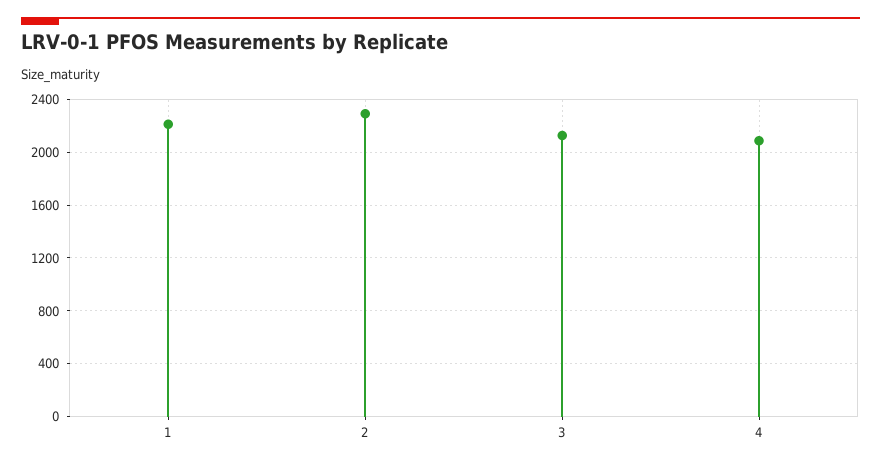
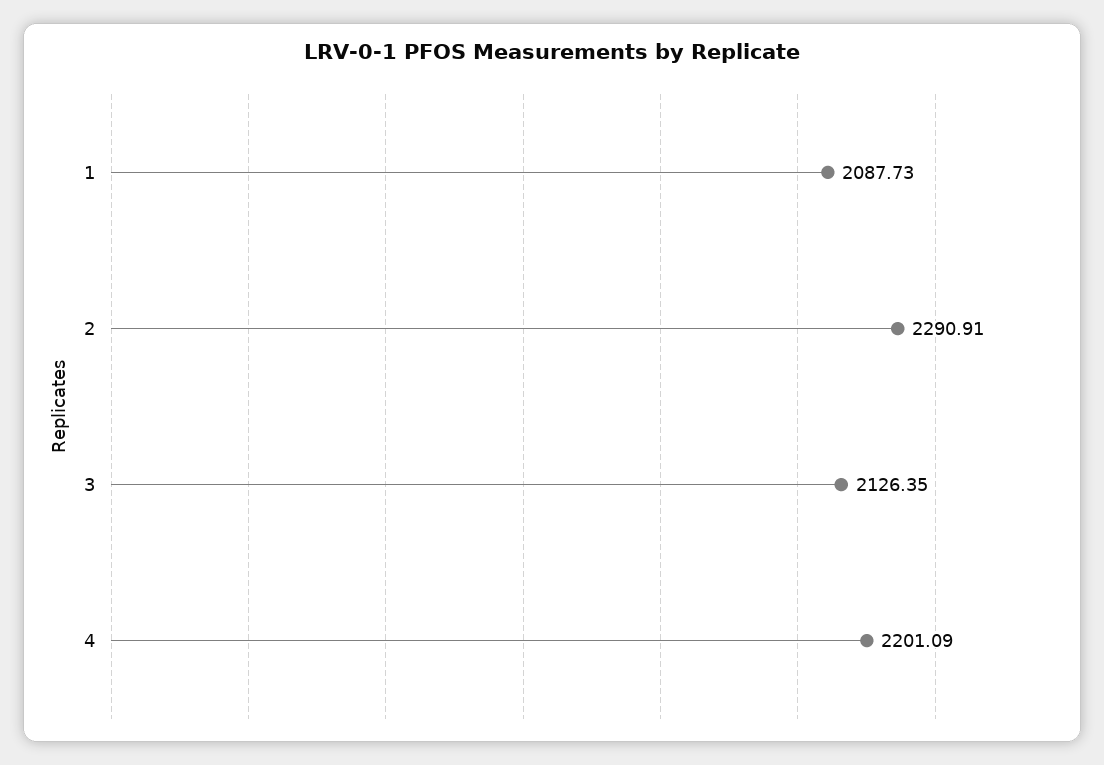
1: 2200 -> 2087.73
4: 2100 -> 2201.09

